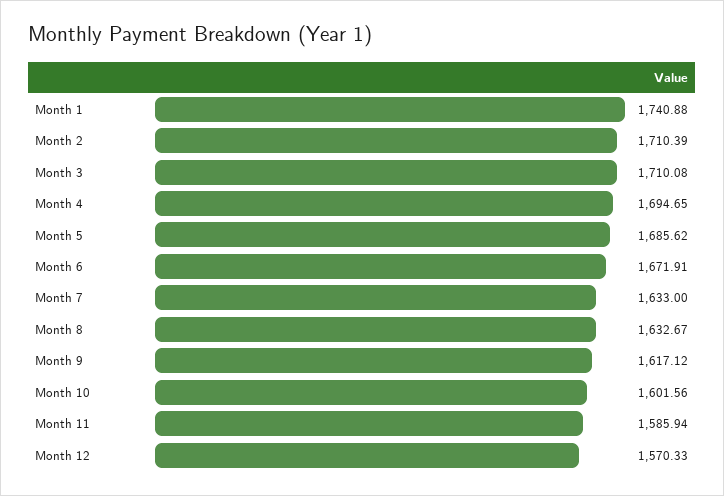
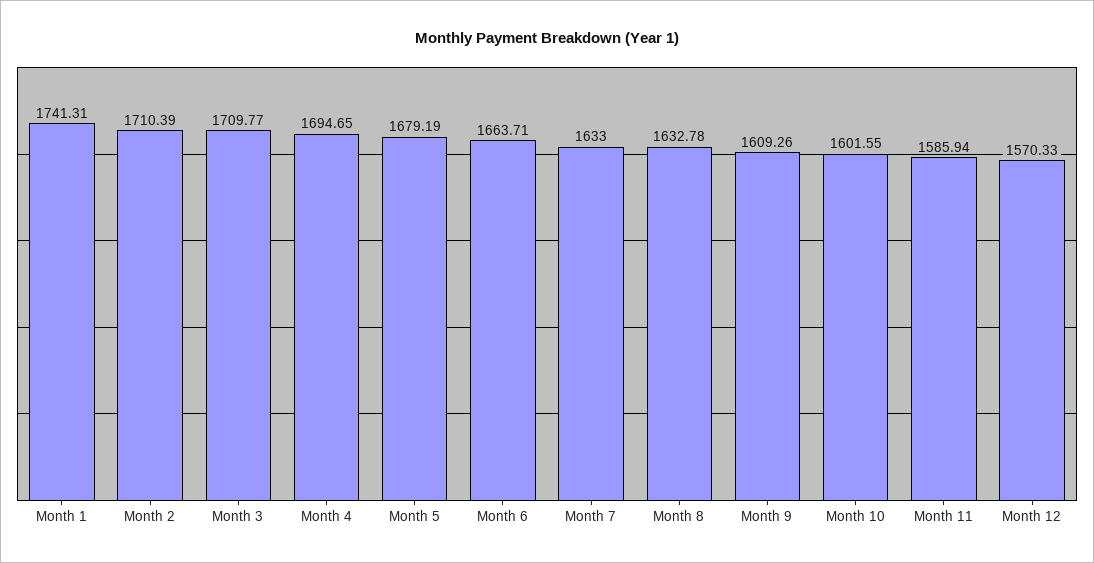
Month 1: 1740.88 -> 1741.31
Month 3: 1710.08 -> 1709.77
Month 5: 1685.62 -> 1679.19
Month 6: 1671.91 -> 1663.71
Month 8: 1632.67 -> 1632.78
Month 9: 1617.12 -> 1609.26
Month 10: 1601.56 -> 1601.55

